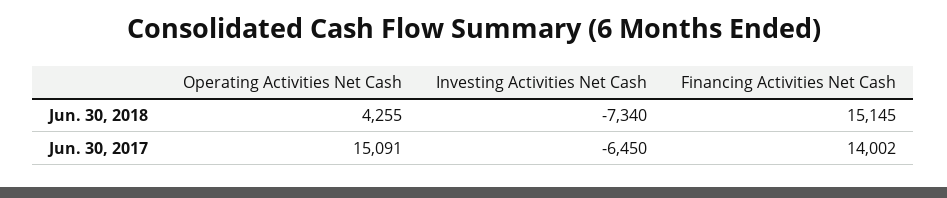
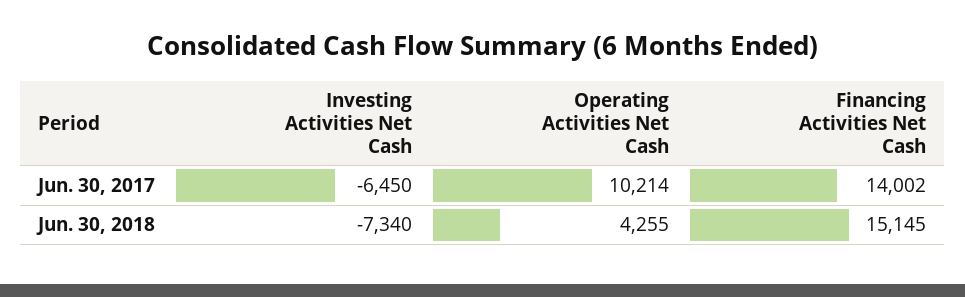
Operating Activities Net Cash, Jun. 30, 2017: 15091 -> 10214

